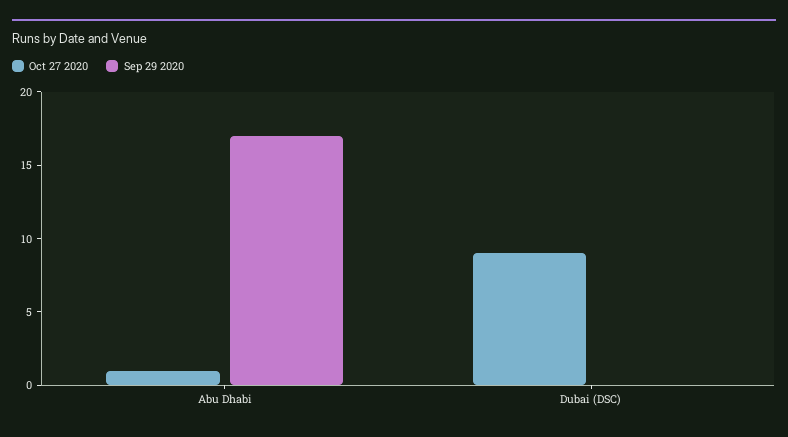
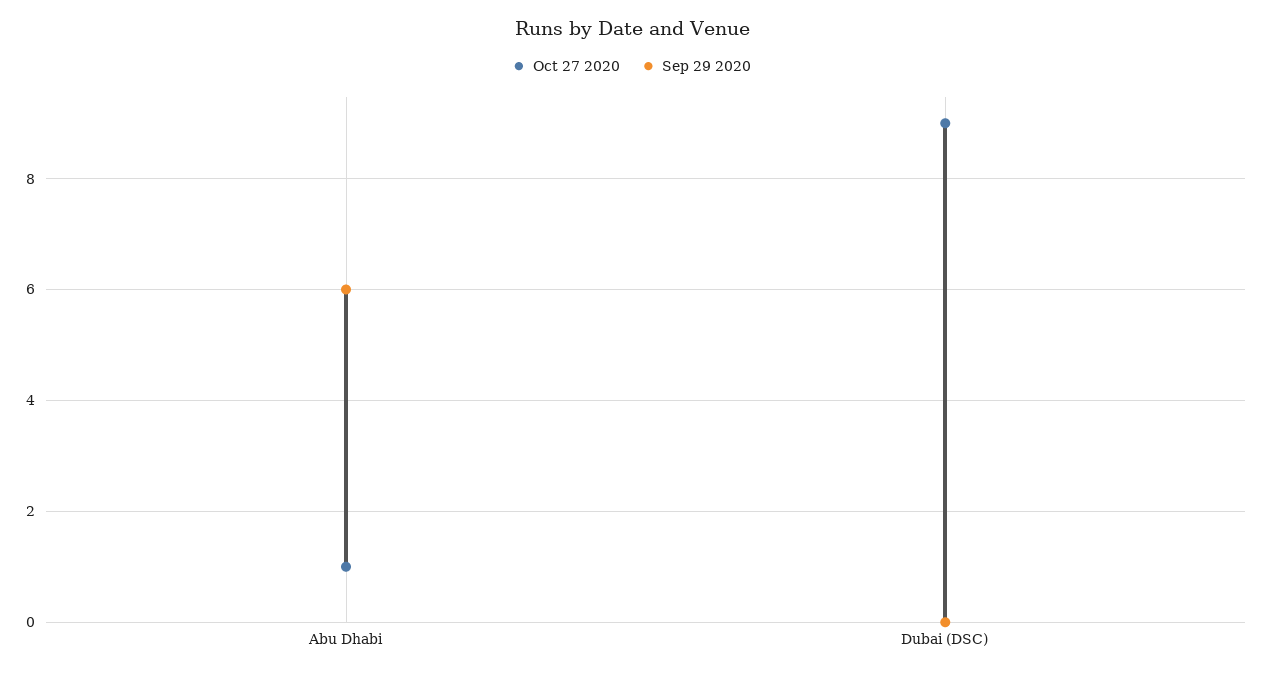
Sep 29 2020, Abu Dhabi: 17 -> 6

